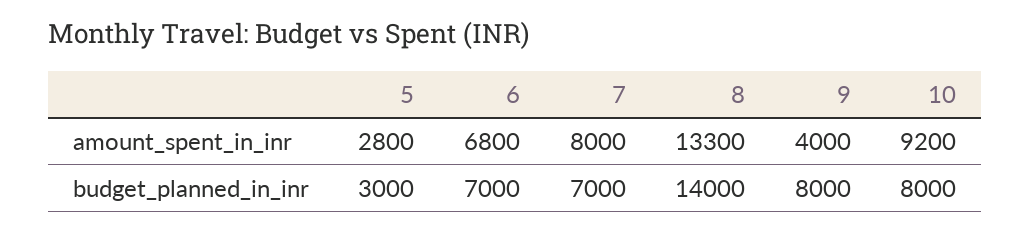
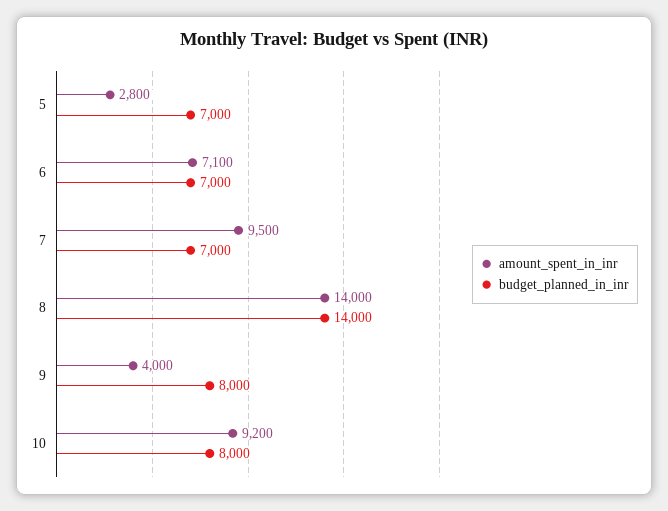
amount_spent_in_inr, 6: 6800 -> 7100
amount_spent_in_inr, 7: 8000 -> 9500
amount_spent_in_inr, 8: 13300 -> 14000
budget_planned_in_inr, 5: 3000 -> 7000

